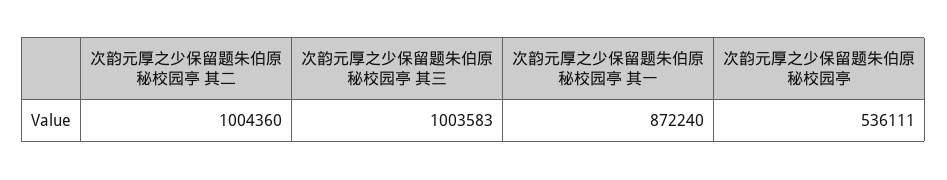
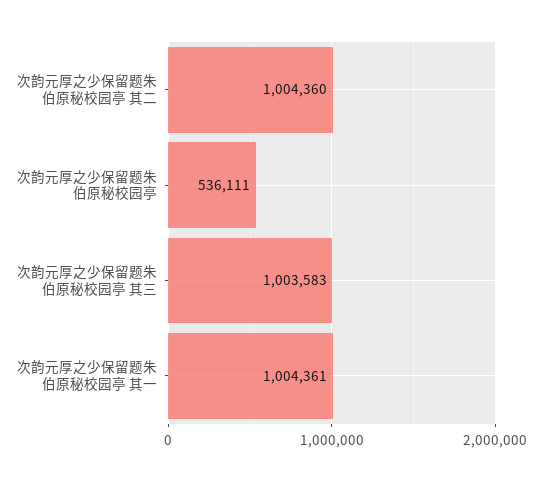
次韵元厚之少保留题朱伯原秘校园亭 其一: 872240 -> 1004361

